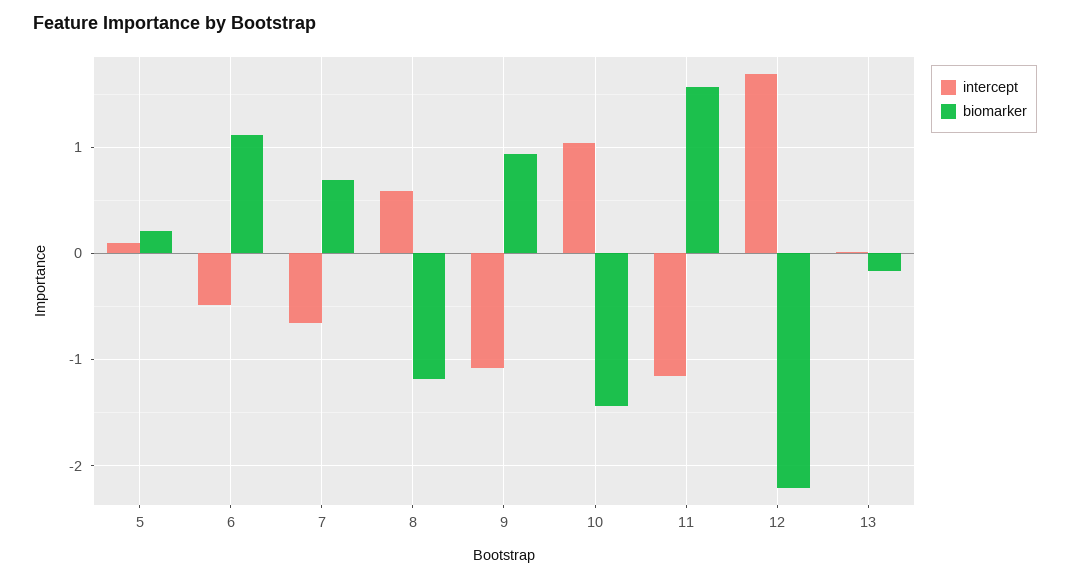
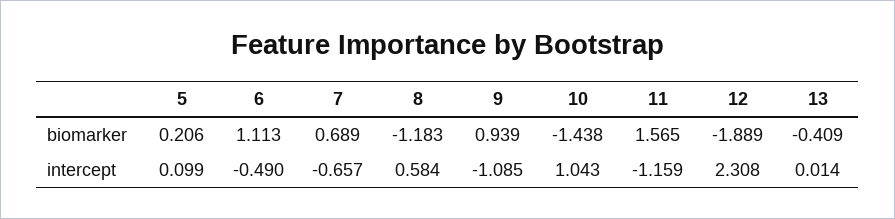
intercept, 12: 1.7 -> 2.308
biomarker, 12: -2.2 -> -1.889
biomarker, 13: -0.2 -> -0.409

